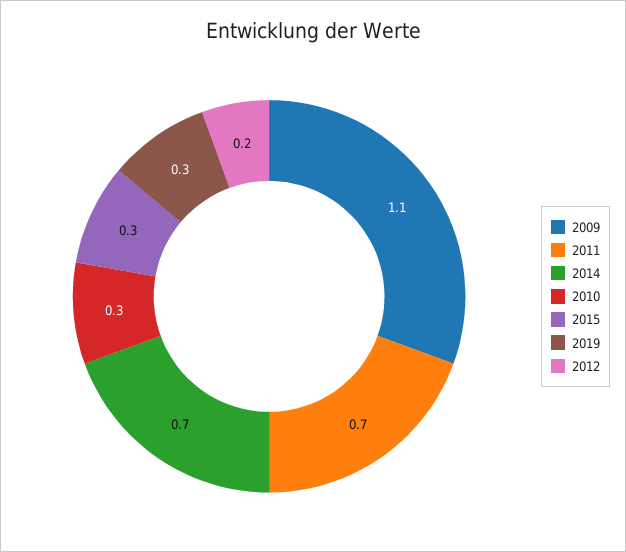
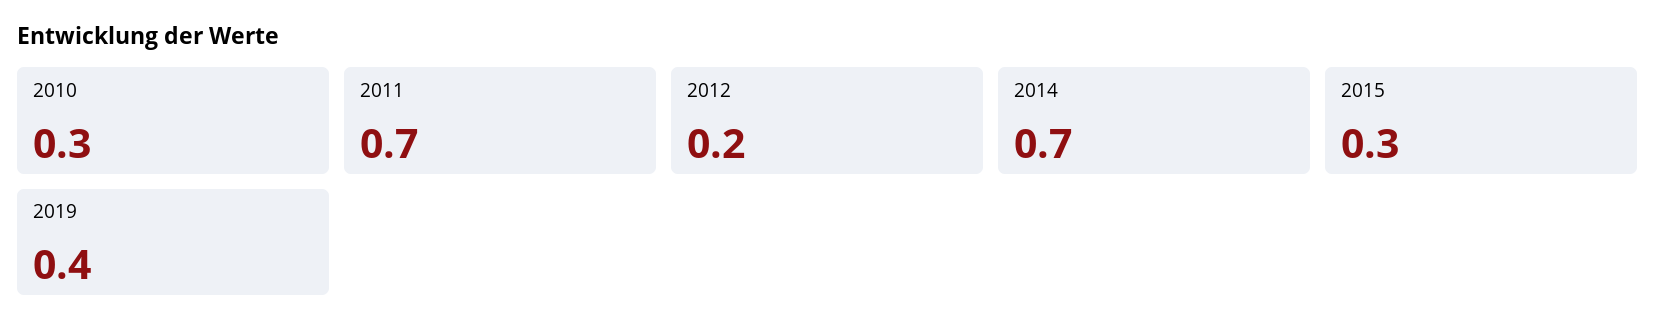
2009: 1.1 -> none
2019: 0.3 -> 0.4

